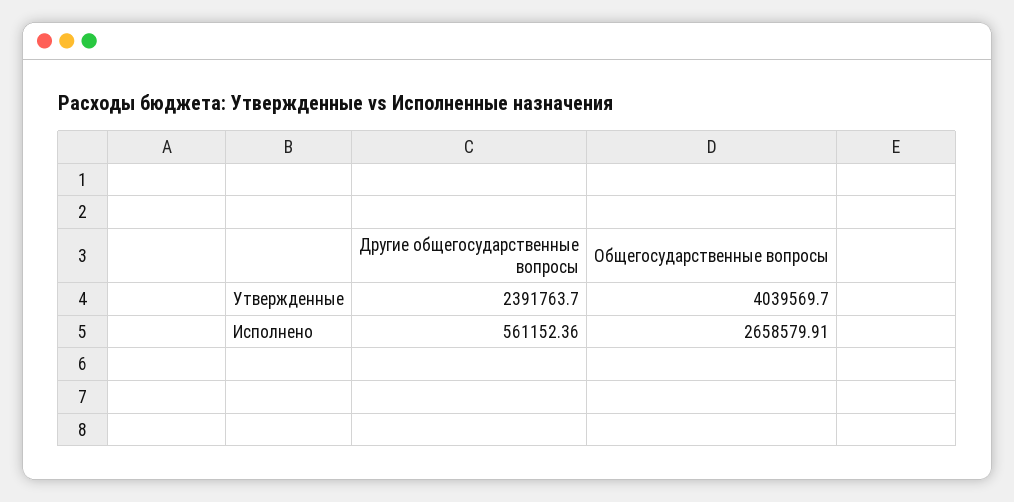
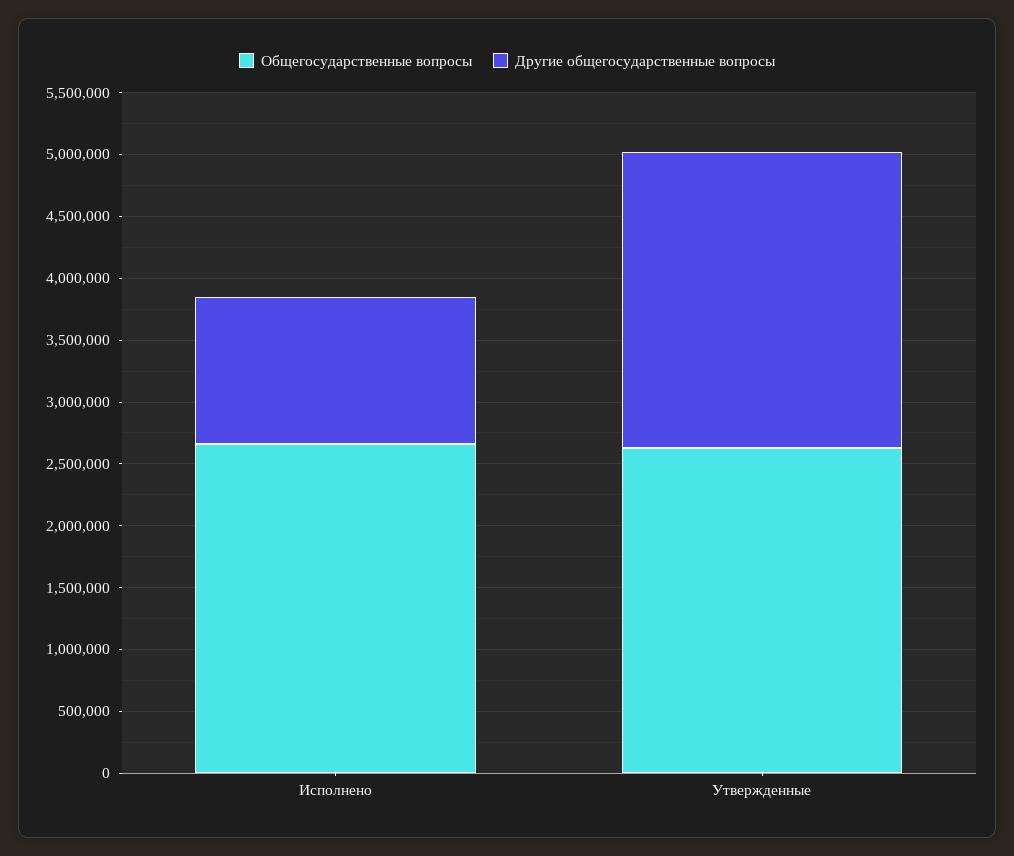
Общегосударственные вопросы, Утвержденные: 4039569.7 -> 2600000
Другие общегосударственные вопросы, Исполнено: 561152.36 -> 1200000

